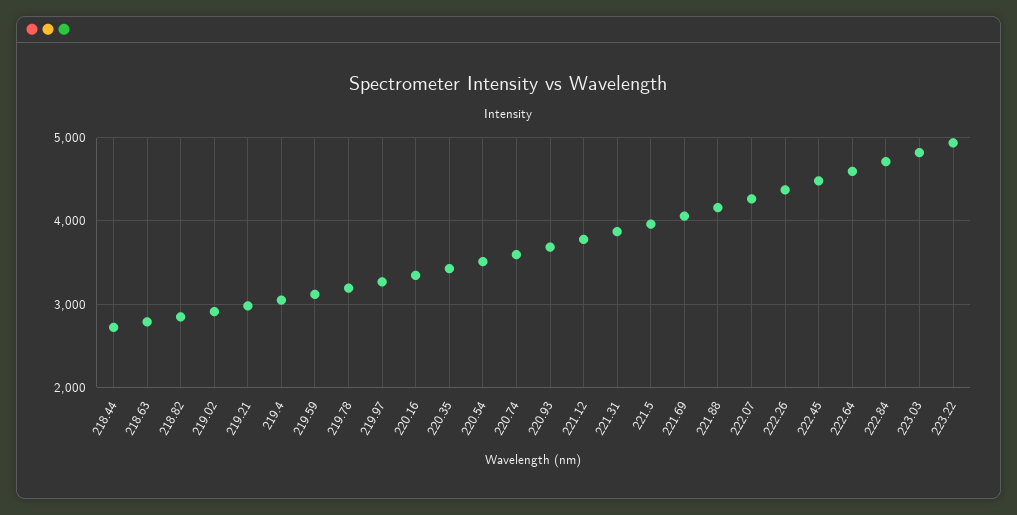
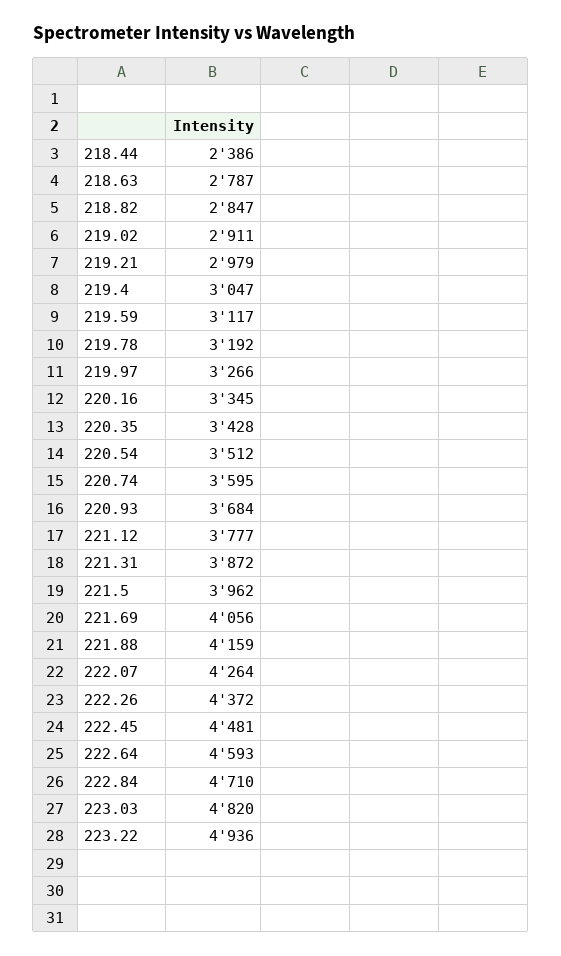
218.44: 2700 -> 2386

